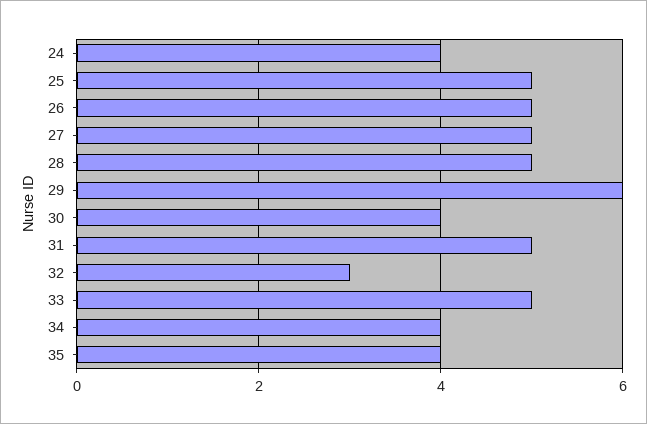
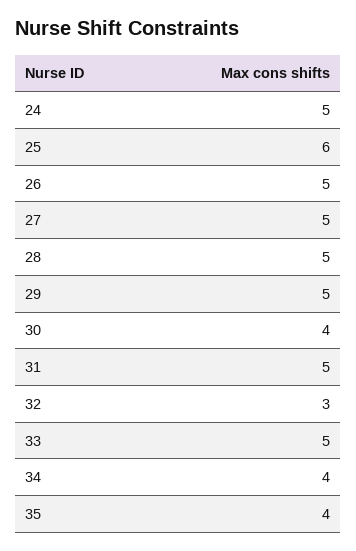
24: 4 -> 5
25: 5 -> 6
29: 6 -> 5

